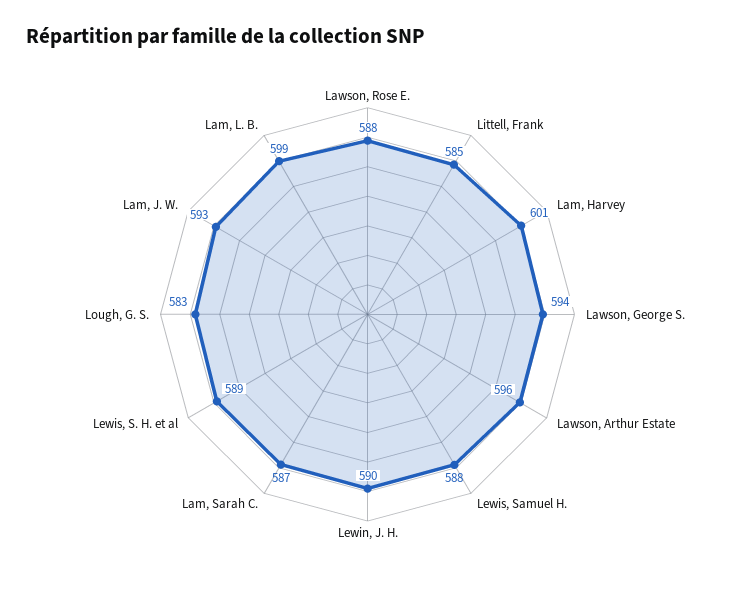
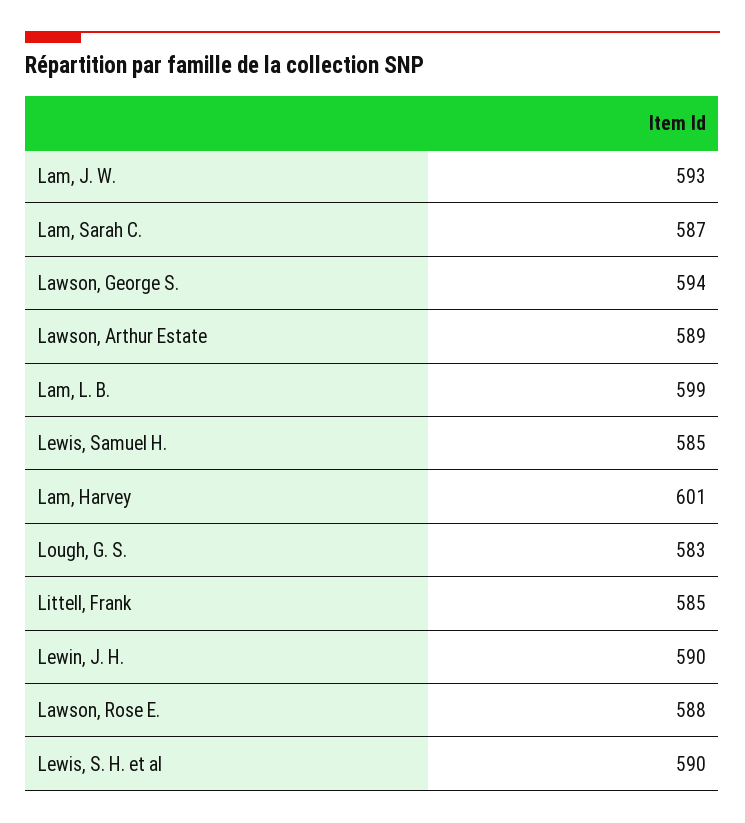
Lawson, Arthur Estate: 596 -> 589
Lewis, Samuel H.: 588 -> 585
Lewis, S. H. et al: 589 -> 590

